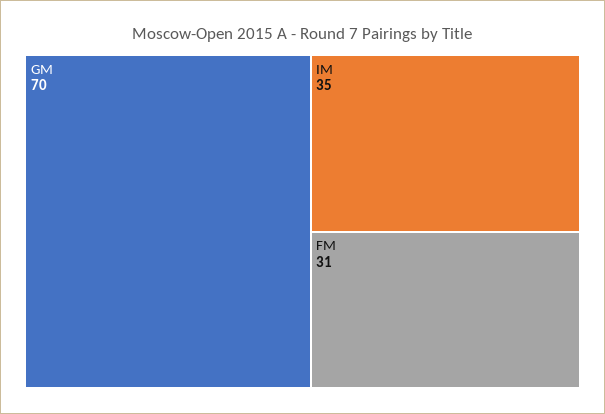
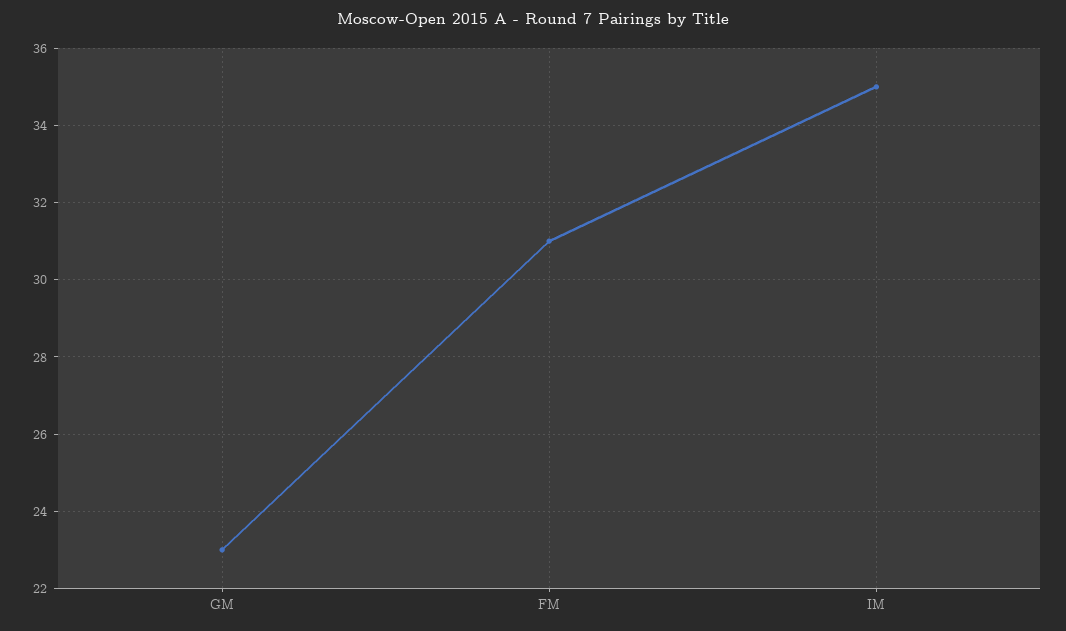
GM: 70 -> 23

